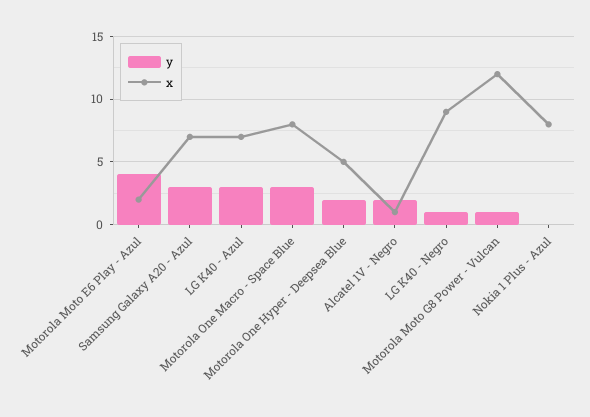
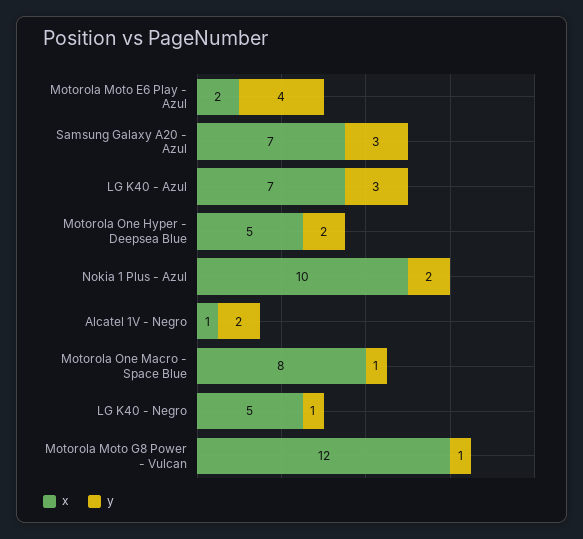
y, Motorola One Macro - Space Blue: 3 -> 1
x, LG K40 - Negro: 9 -> 5
y, Nokia 1 Plus - Azul: 0 -> 2
x, Nokia 1 Plus - Azul: 8 -> 10

